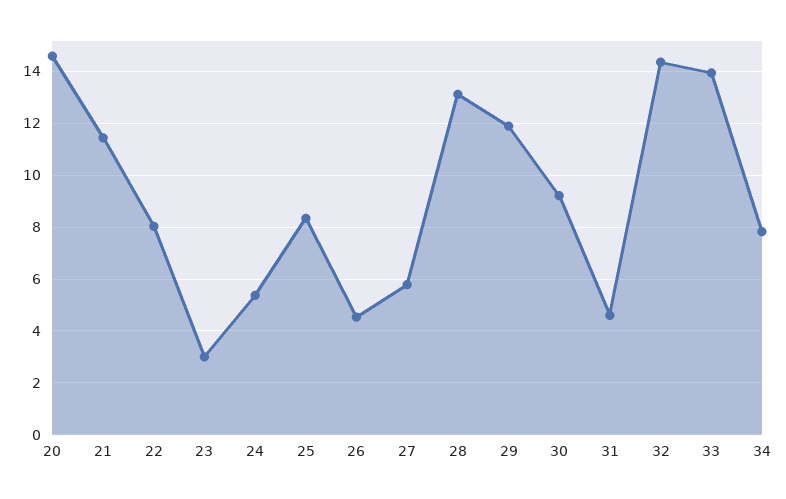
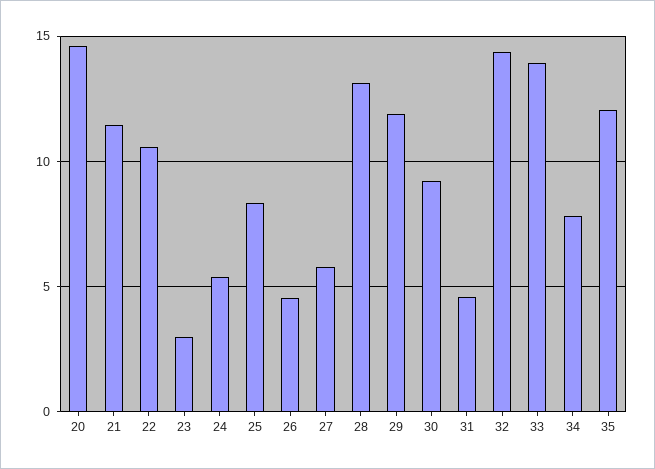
22: 8 -> 10.5
35: none -> 12

